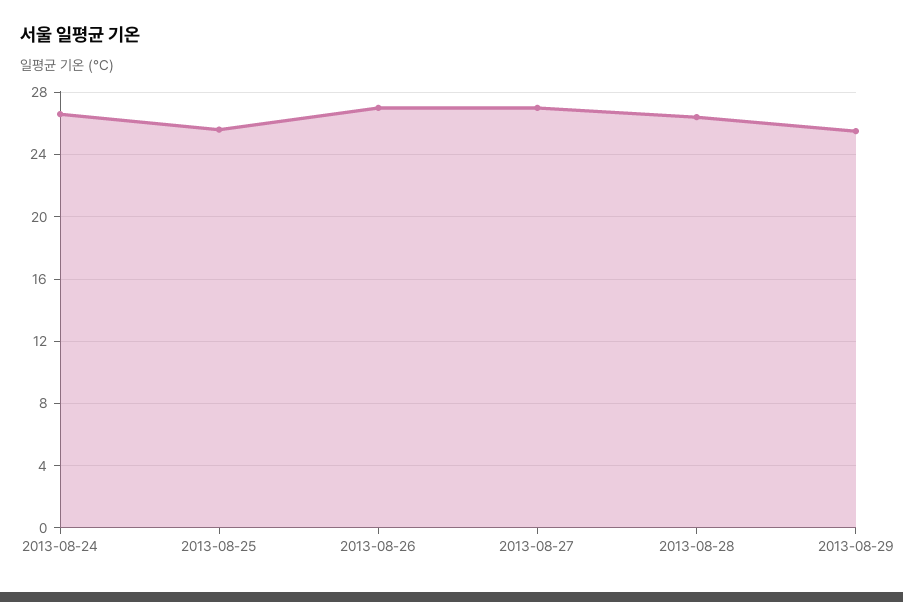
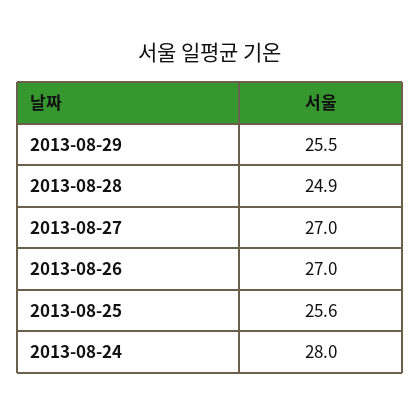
2013-08-24: 26.5 -> 28
2013-08-28: 26.5 -> 24.9

